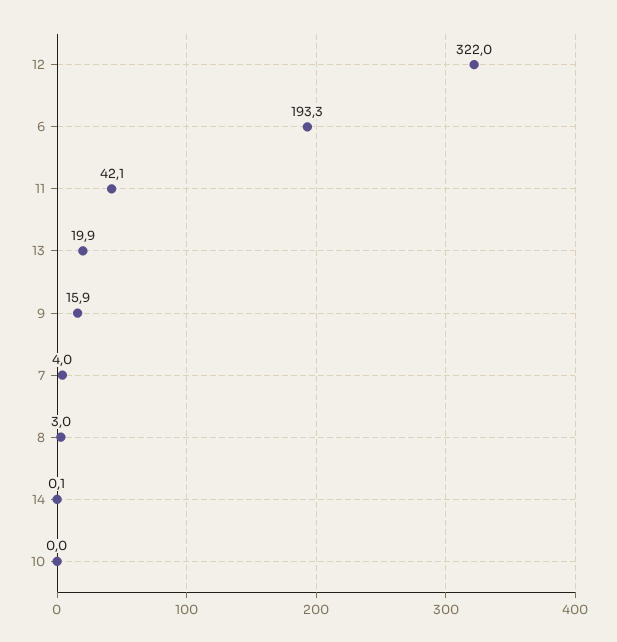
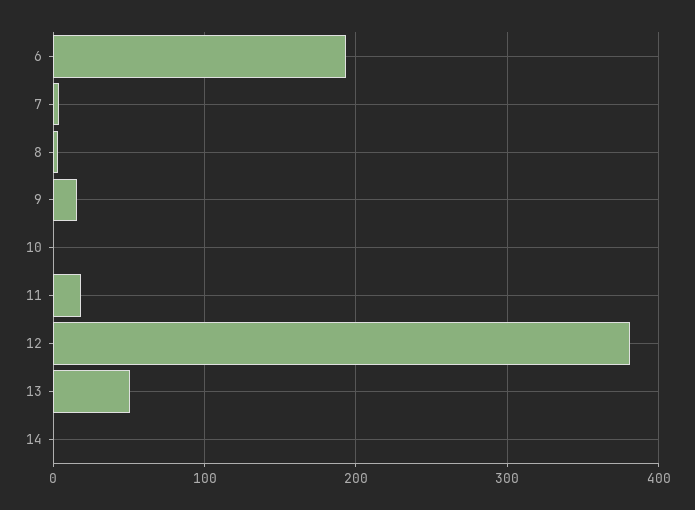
12: 322 -> 380
11: 42.1 -> 20
13: 19.9 -> 50

